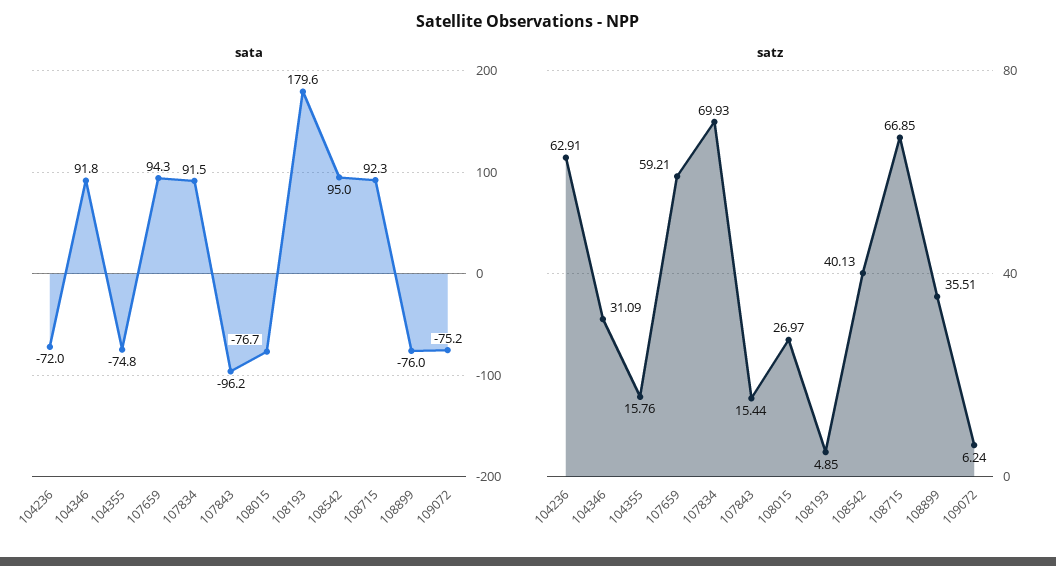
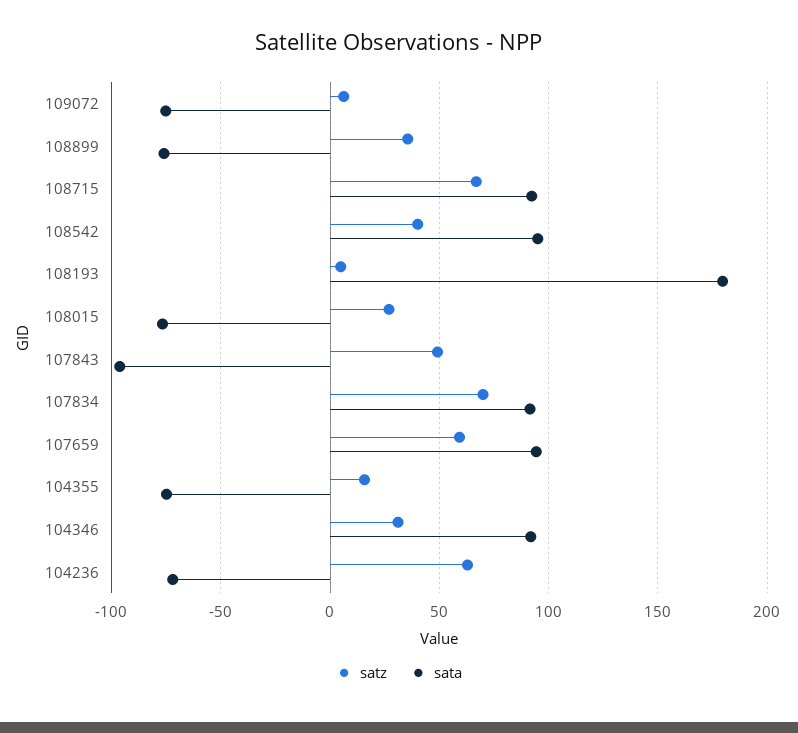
satz, 107843: 15.44 -> 50

